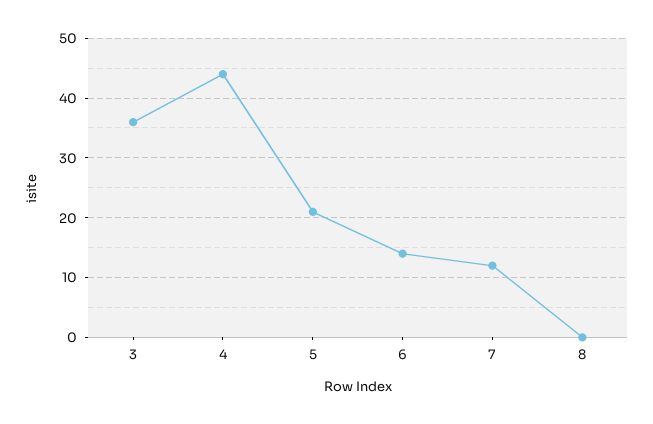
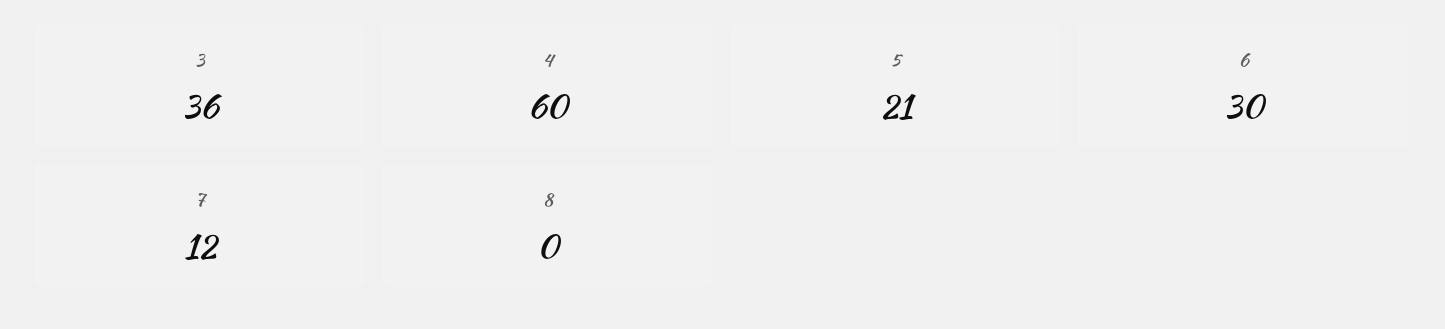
4: 45 -> 60
6: 15 -> 30

